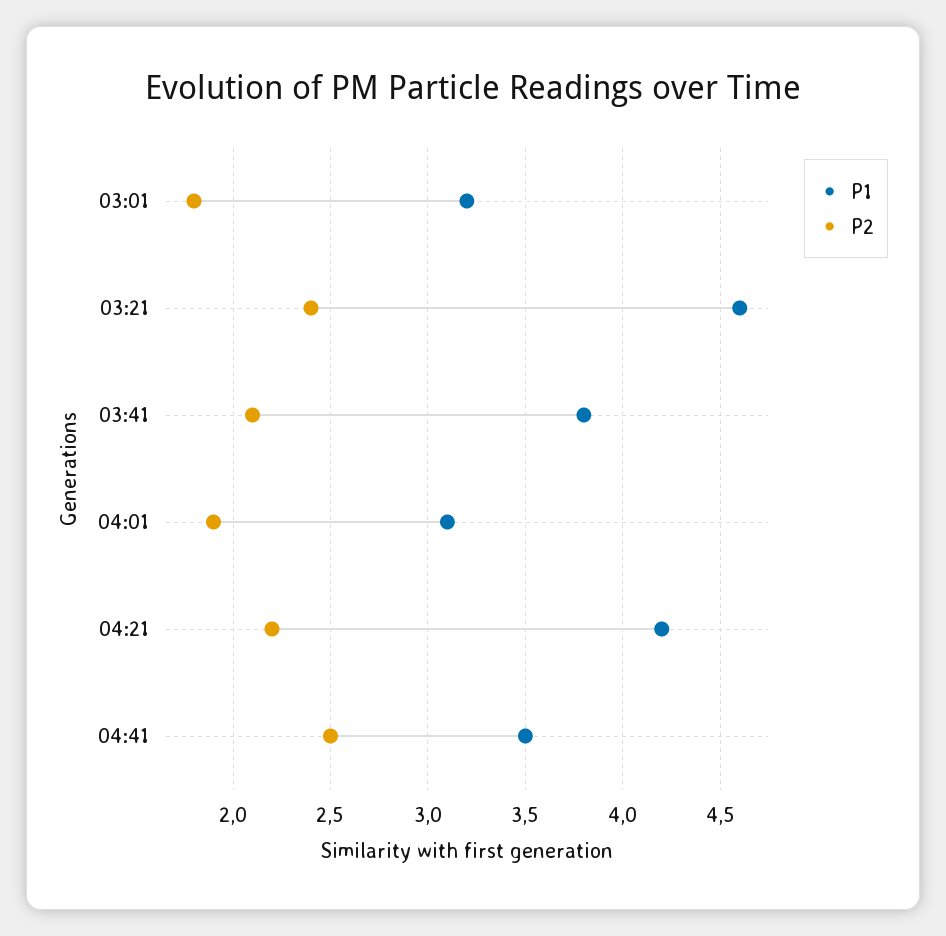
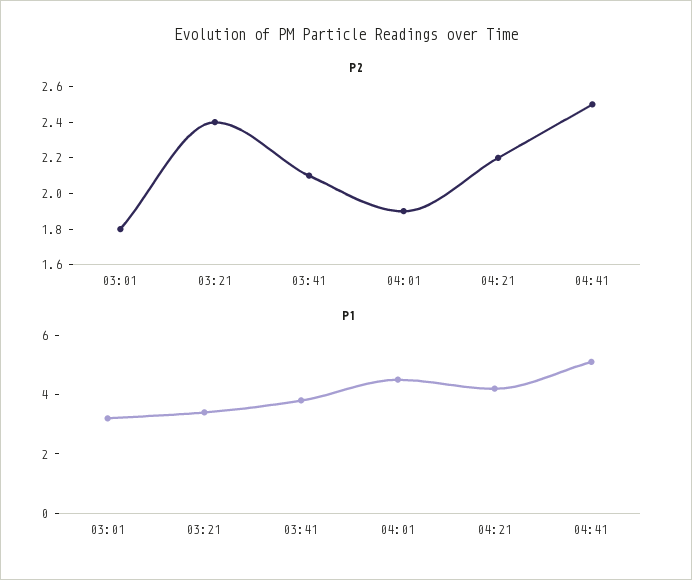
P1, 03:21: 4.6 -> 3.5
P1, 04:01: 3.1 -> 4.5
P1, 04:41: 3.5 -> 5

